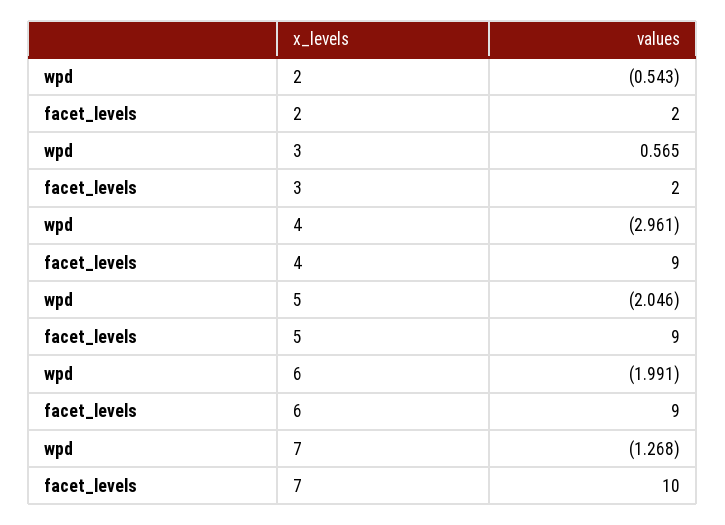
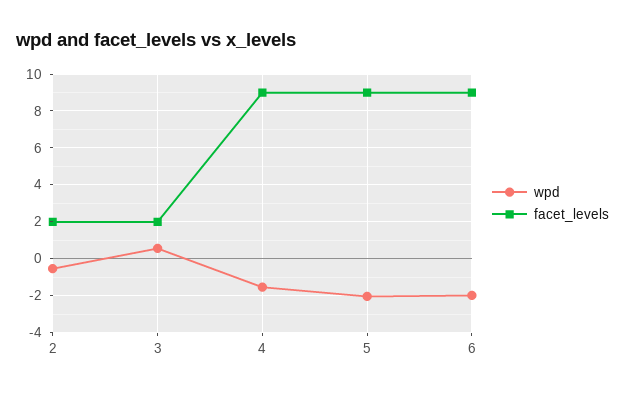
wpd, 4: -2.961 -> -1.5
wpd, 7: -1.268 -> none
facet_levels, 7: 10 -> none

